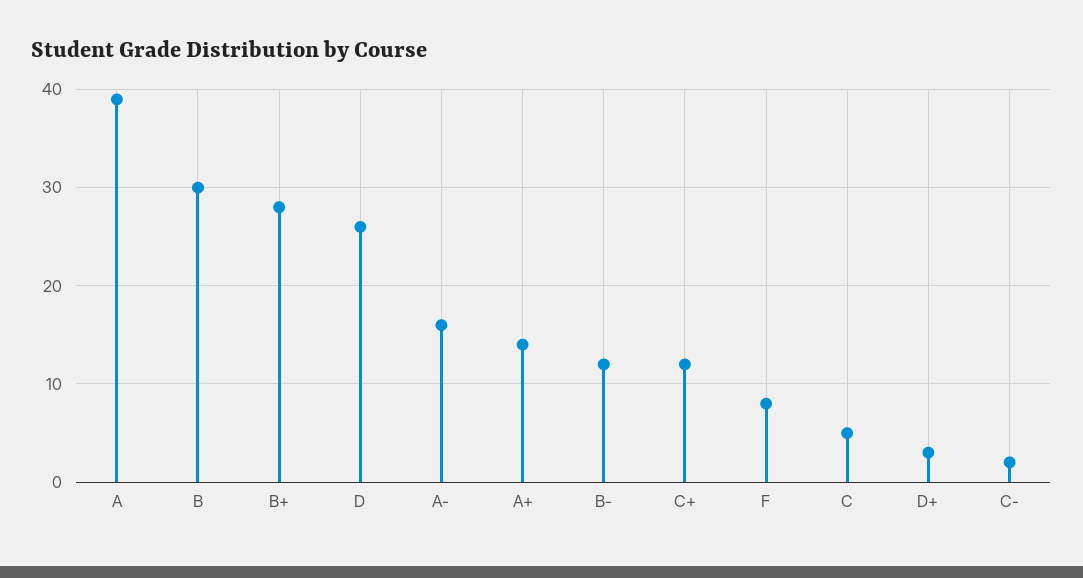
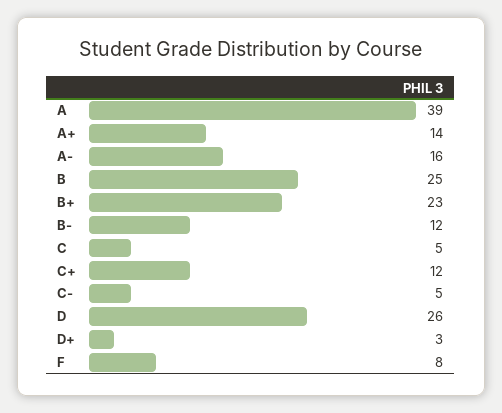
B: 30 -> 25
B+: 28 -> 23
C-: 2 -> 5

